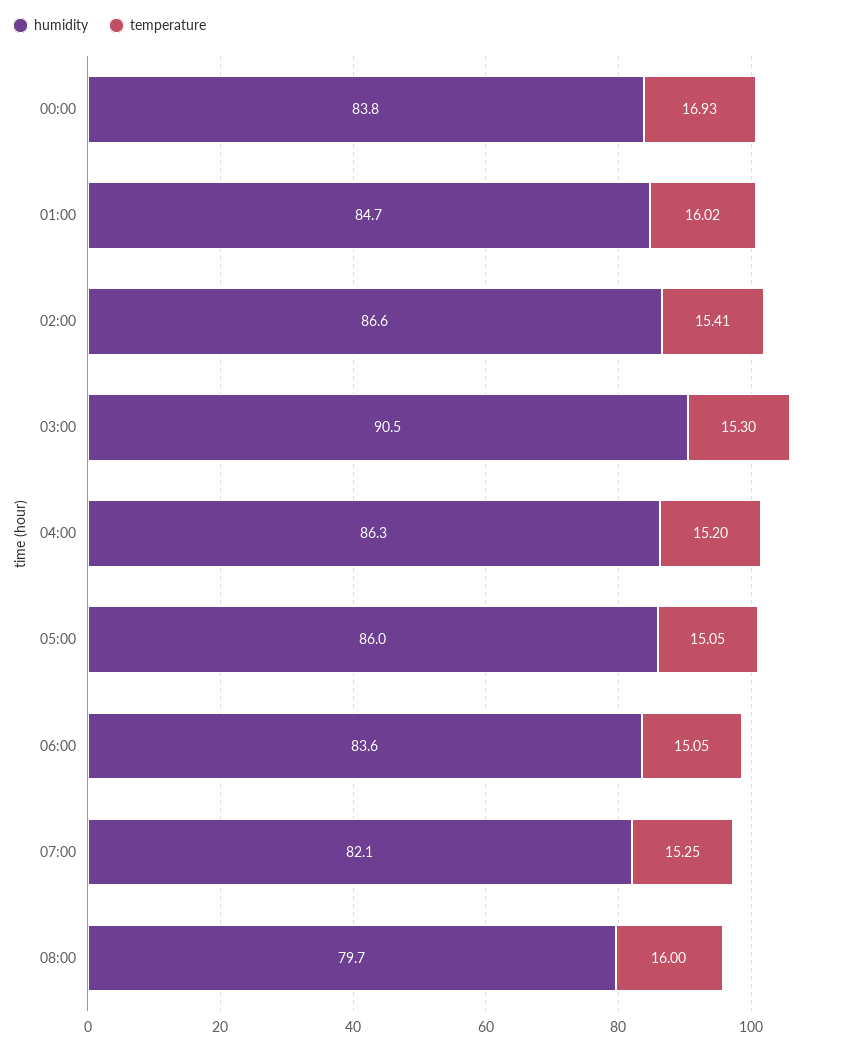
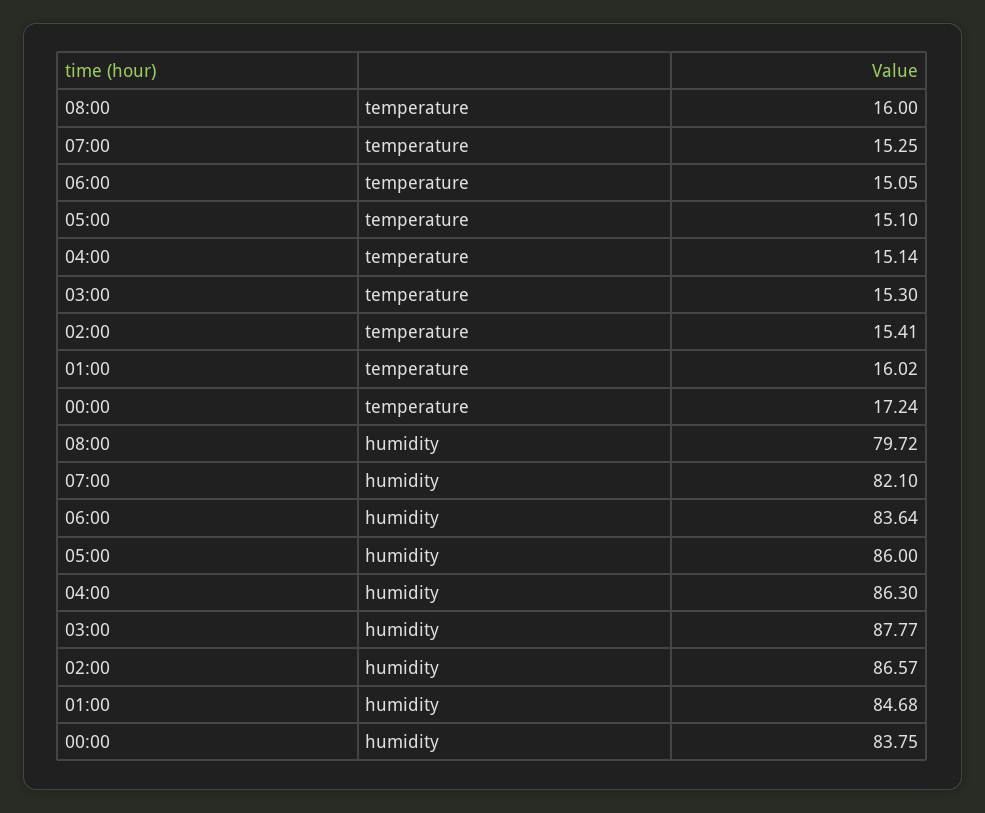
temperature, 00:00: 16.93 -> 17.24
humidity, 03:00: 90.5 -> 87.77
temperature, 04:00: 15.2 -> 15.14
temperature, 05:00: 15.05 -> 15.1

